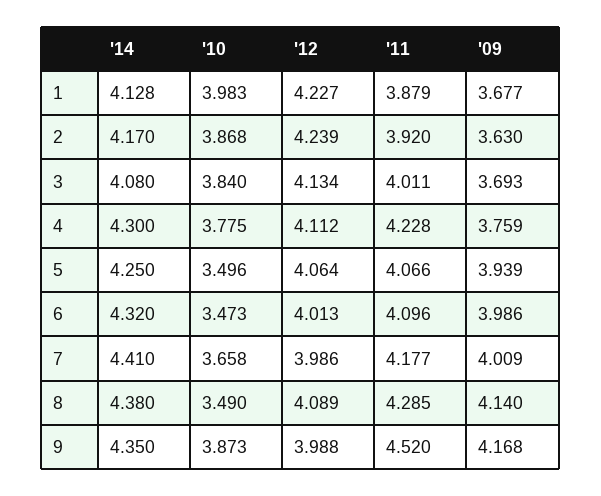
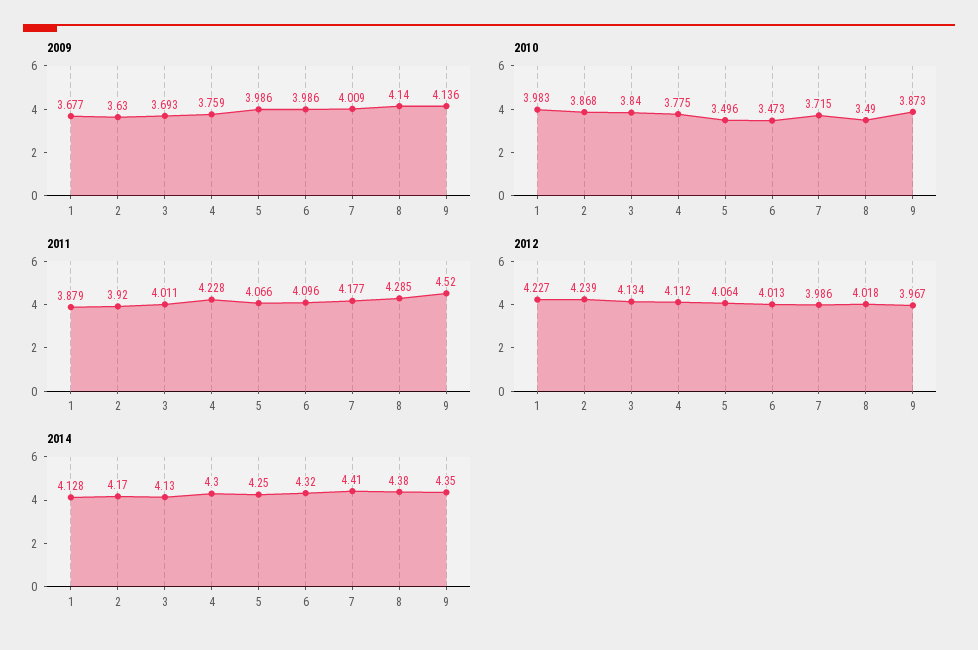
'14, 3: 4.08 -> 4.13
'09, 5: 3.939 -> 3.986
'10, 7: 3.658 -> 3.715
'12, 8: 4.089 -> 4.018
'12, 9: 3.988 -> 3.967
'09, 9: 4.168 -> 4.136

